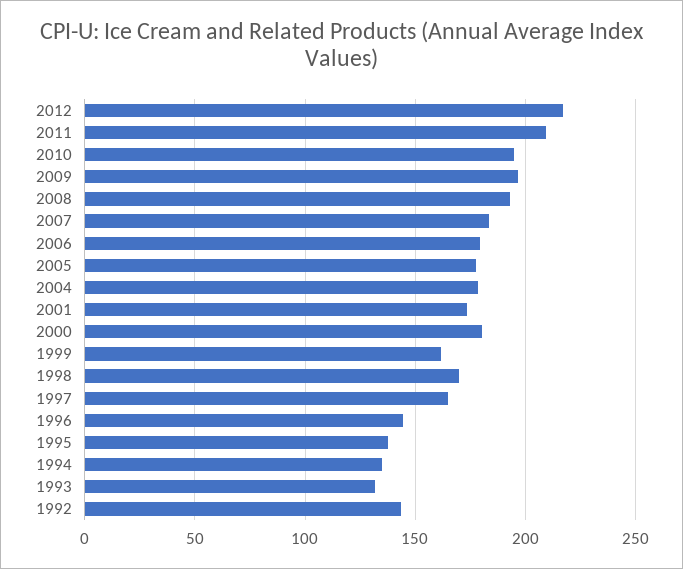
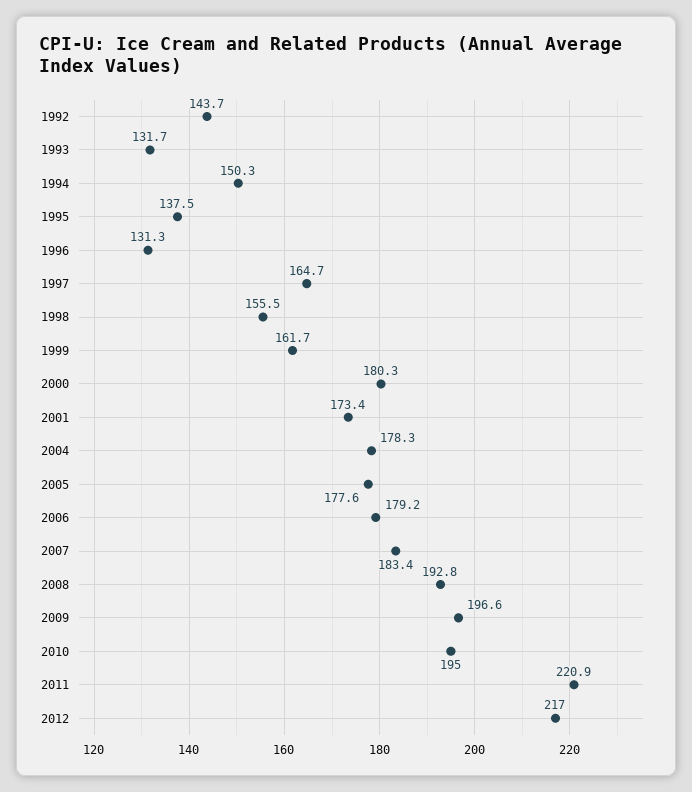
2011: 210 -> 220.9
1998: 170 -> 155.5
1996: 145 -> 131.3
1994: 135 -> 150.3

